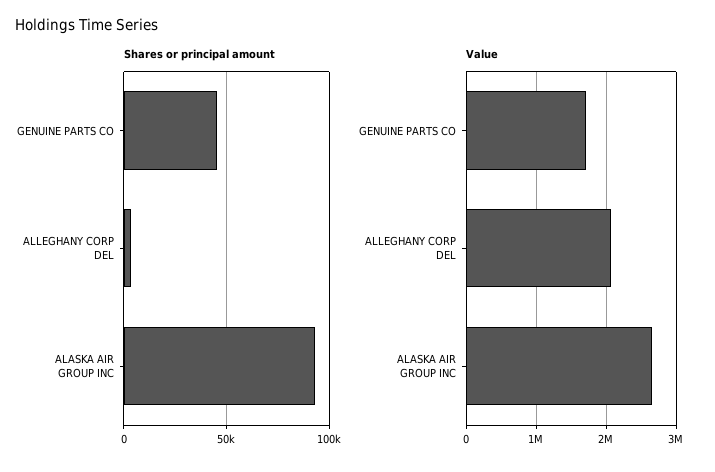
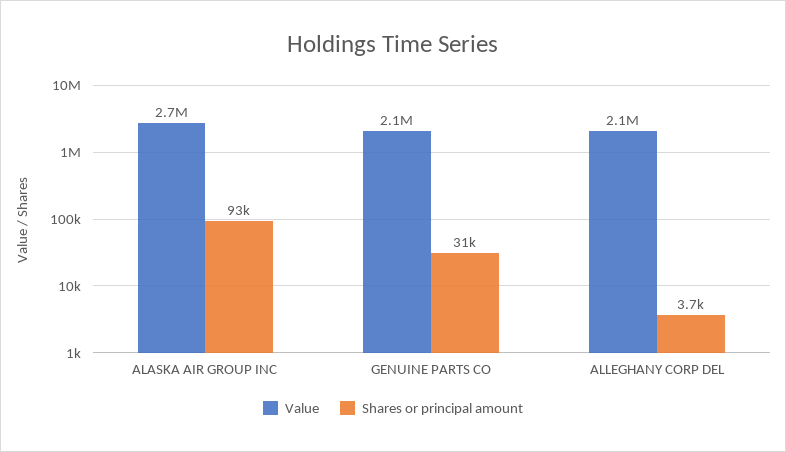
Shares or principal amount, GENUINE PARTS CO: 45000 -> 31000
Value, GENUINE PARTS CO: 1700000 -> 2100000

